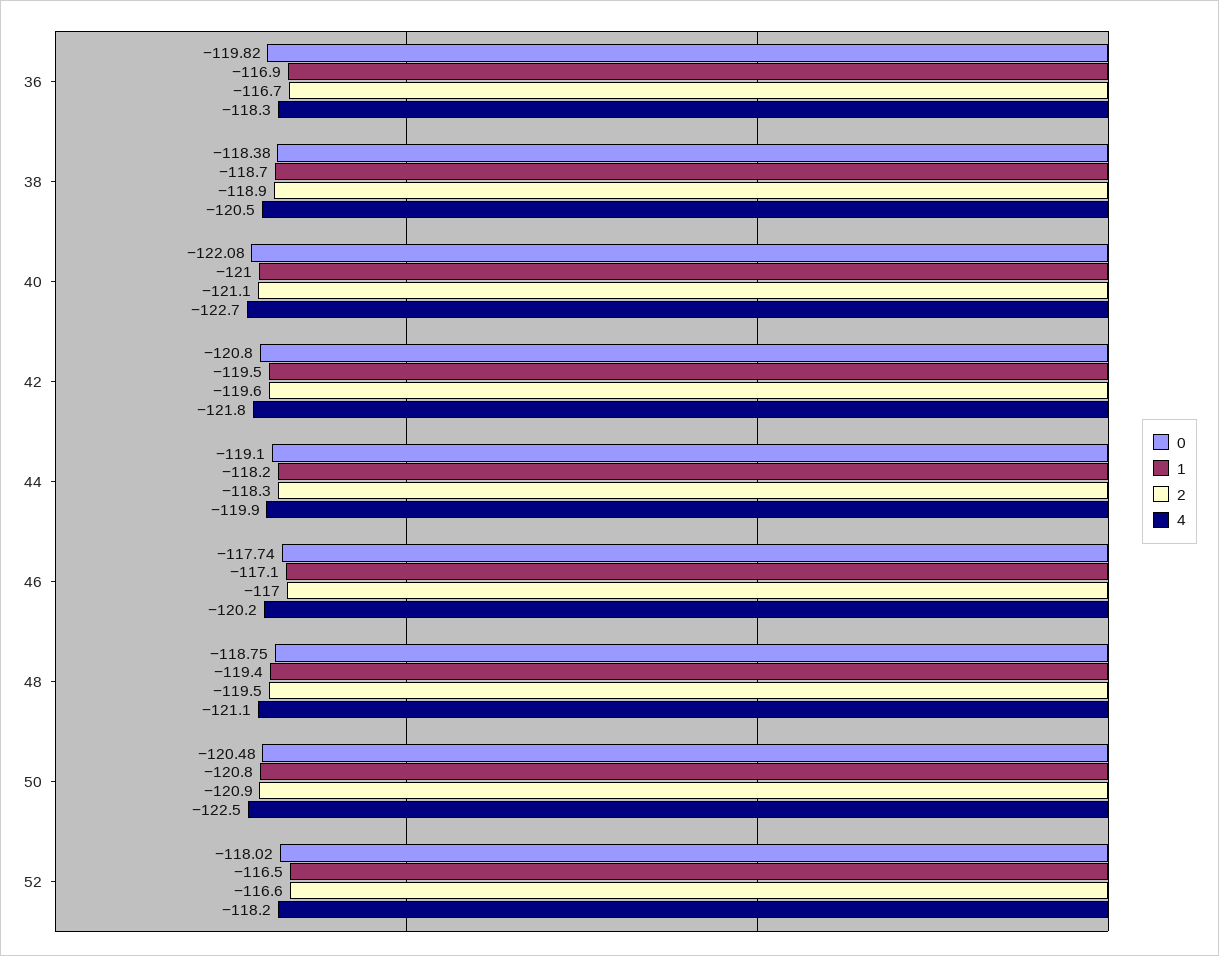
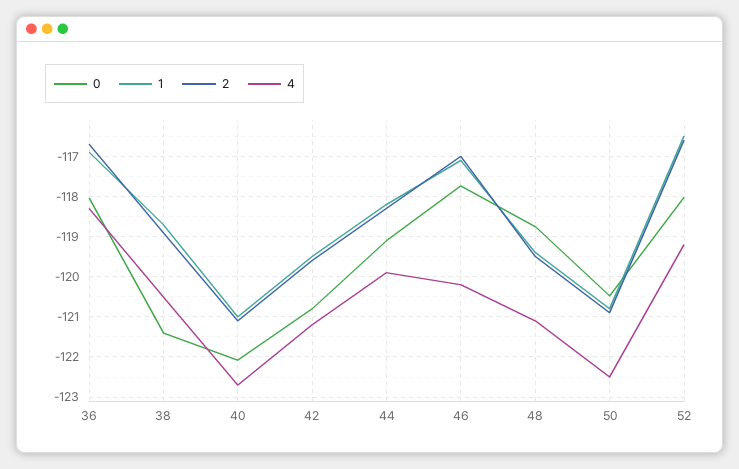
0, 36: -119.82 -> -118
0, 38: -118.38 -> -121.4
4, 42: -121.8 -> -121.2
4, 52: -118.2 -> -119.2

